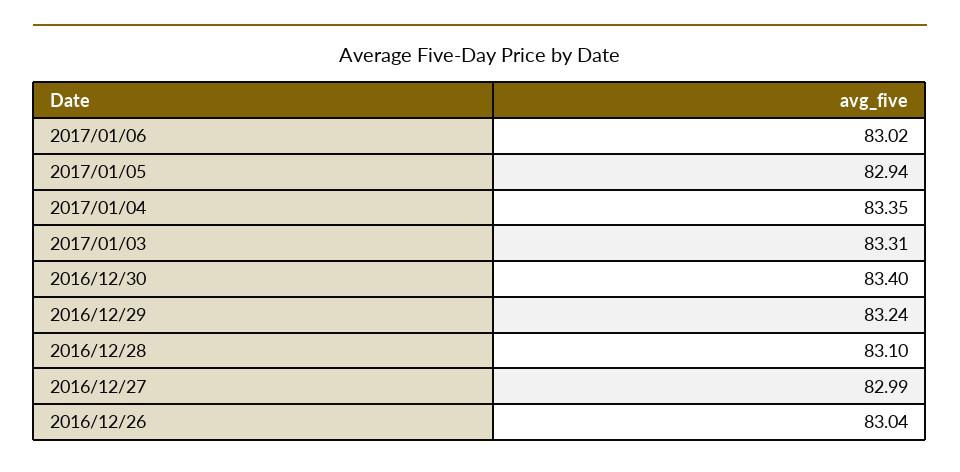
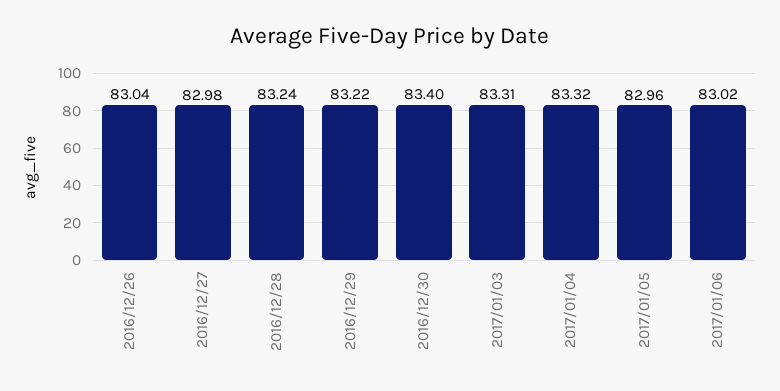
2017/01/05: 82.94 -> 82.96
2017/01/04: 83.35 -> 83.32
2016/12/29: 83.24 -> 83.22
2016/12/28: 83.1 -> 83.24
2016/12/27: 82.99 -> 82.98

